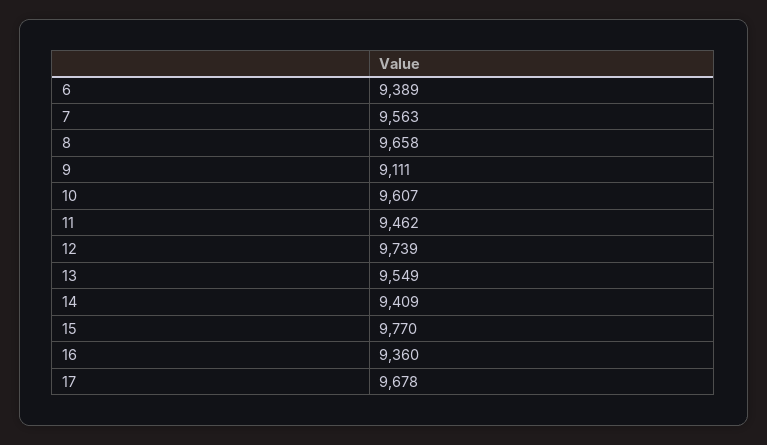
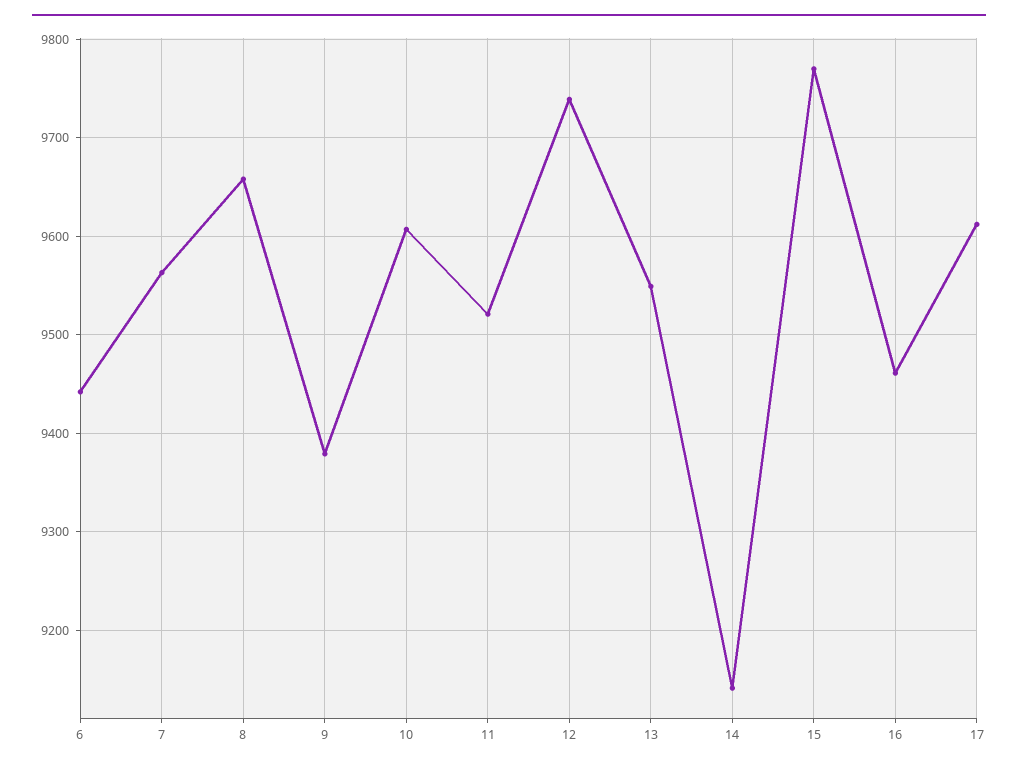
6: 9389 -> 9440
9: 9111 -> 9380
11: 9462 -> 9520
14: 9409 -> 9140
16: 9360 -> 9460
17: 9678 -> 9610

